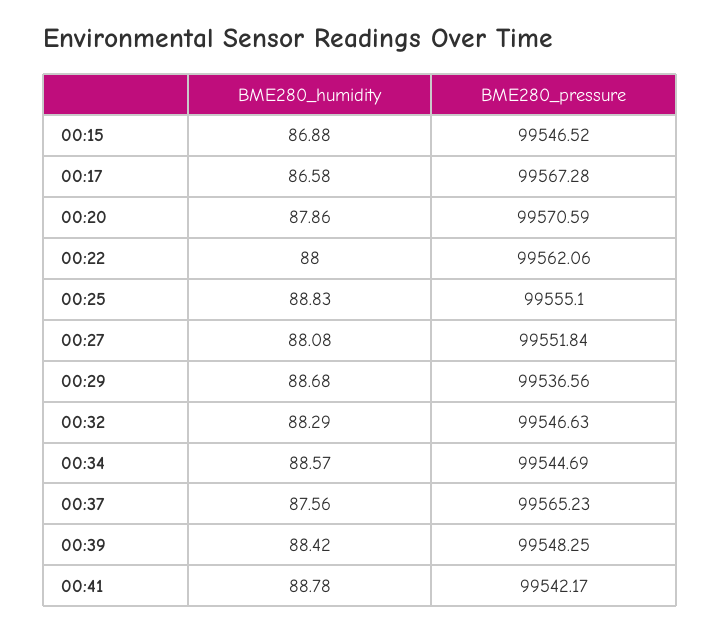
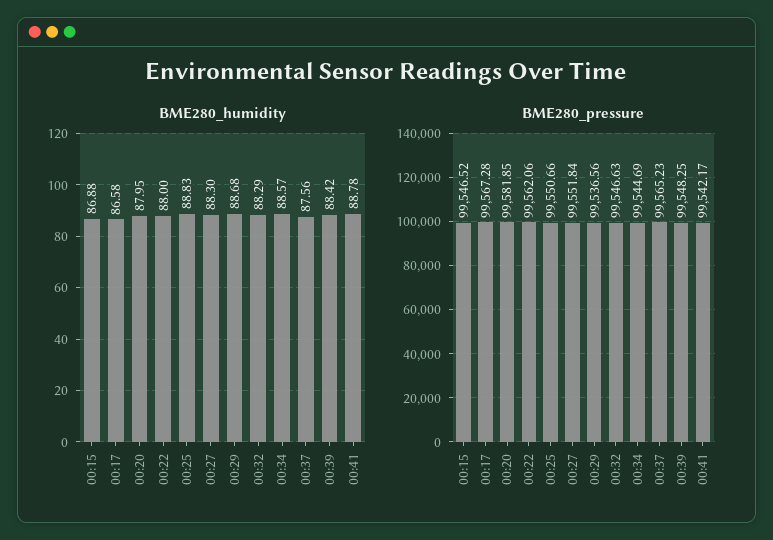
BME280_humidity, 00:20: 87.86 -> 87.95
BME280_pressure, 00:20: 99570.59 -> 99581.85
BME280_pressure, 00:25: 99555.1 -> 99550.66
BME280_humidity, 00:27: 88.08 -> 88.3

